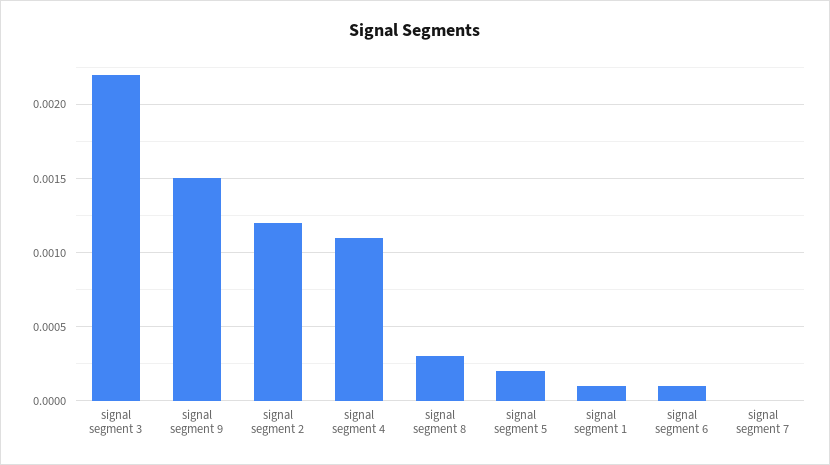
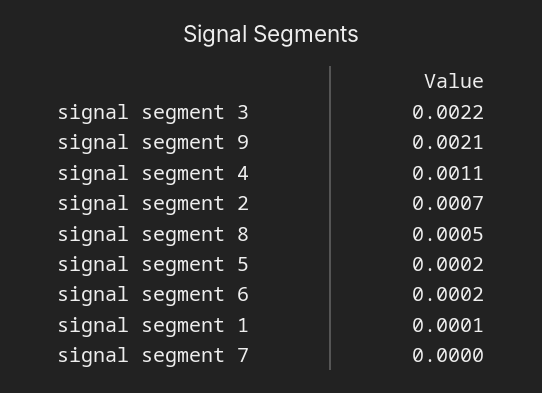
signal segment 9: 0.0015 -> 0.0021
signal segment 2: 0.0012 -> 0.0007
signal segment 8: 0.0003 -> 0.0005
signal segment 6: 0.0001 -> 0.0002

